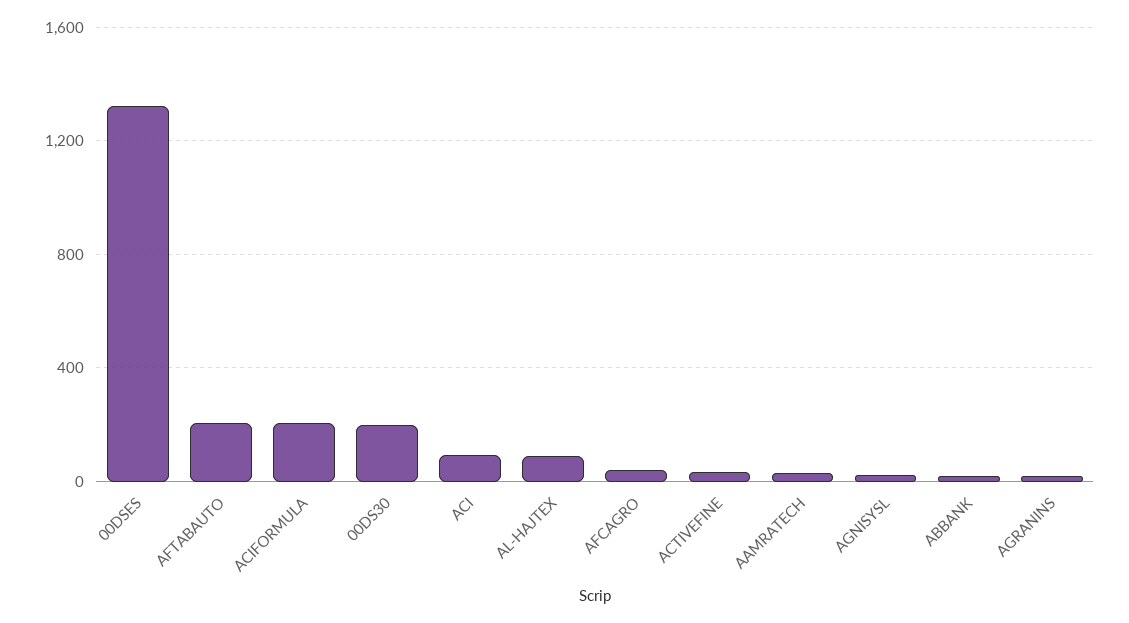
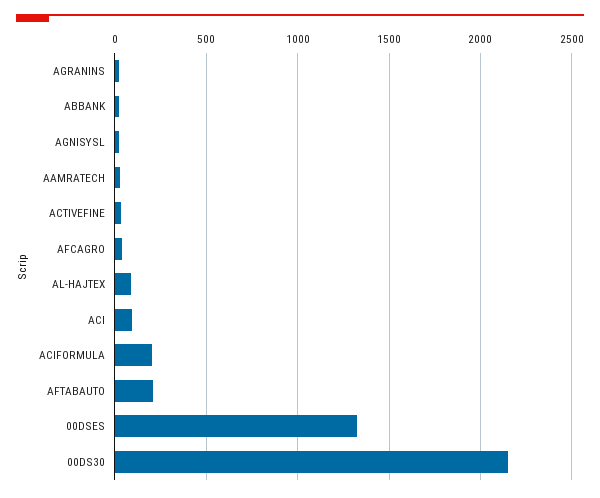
00DS30: 200 -> 2150

